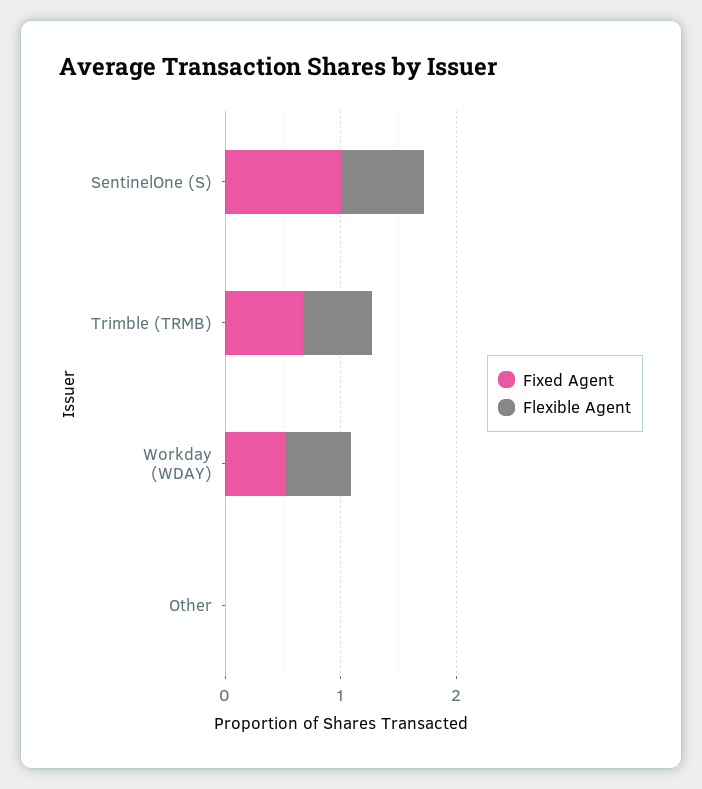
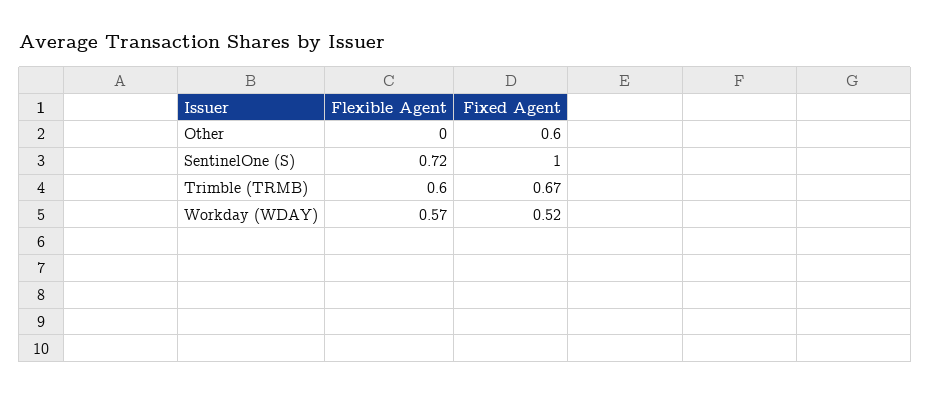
Fixed Agent, Other: 0 -> 0.6

